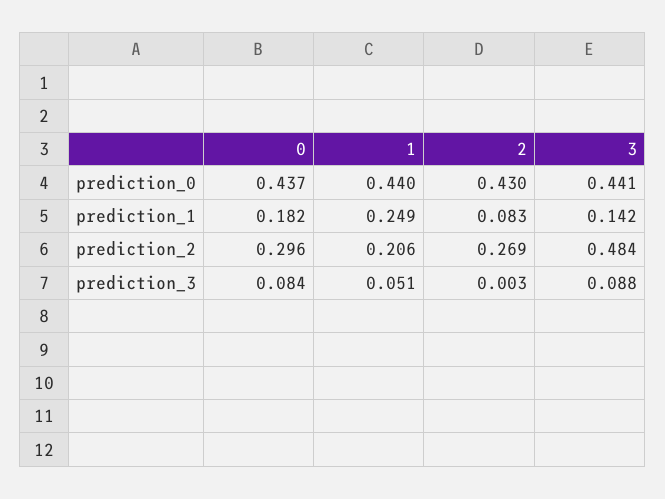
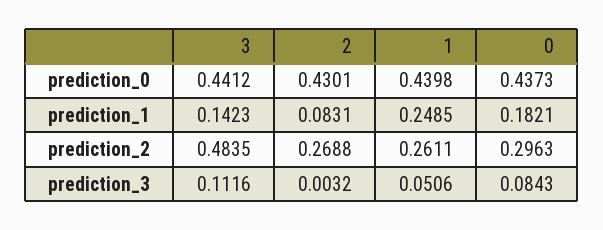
1, prediction_2: 0.206 -> 0.2611
3, prediction_3: 0.088 -> 0.1116

